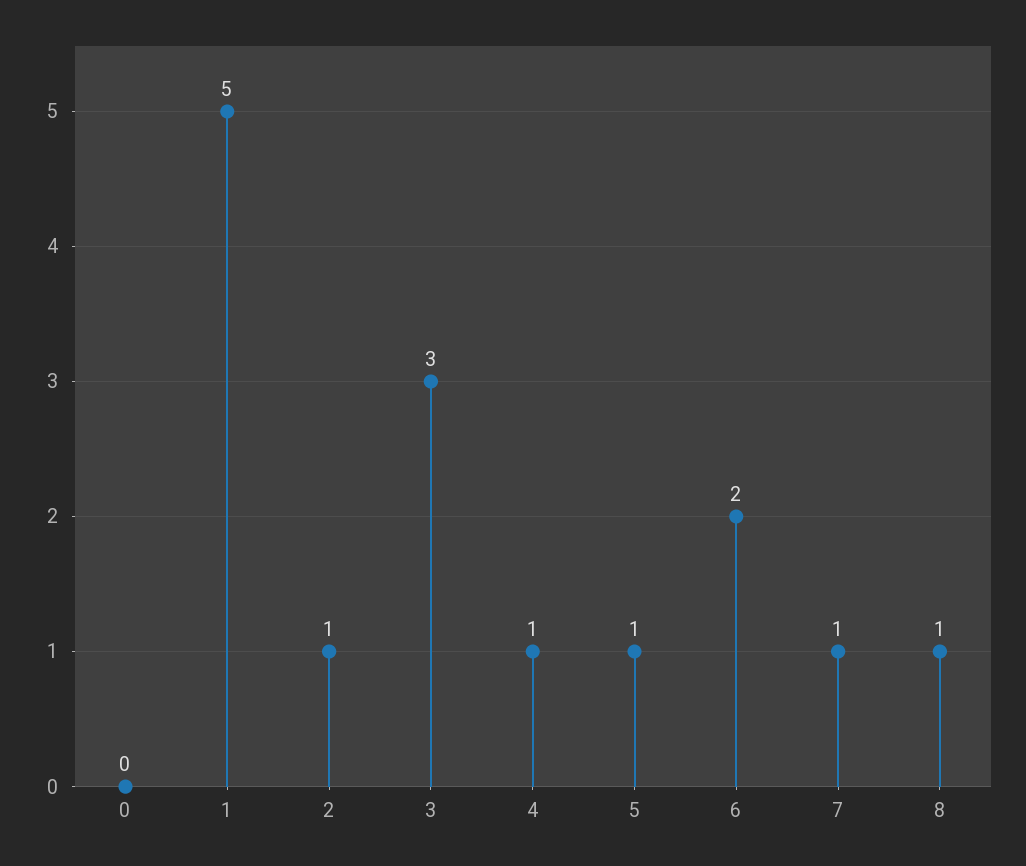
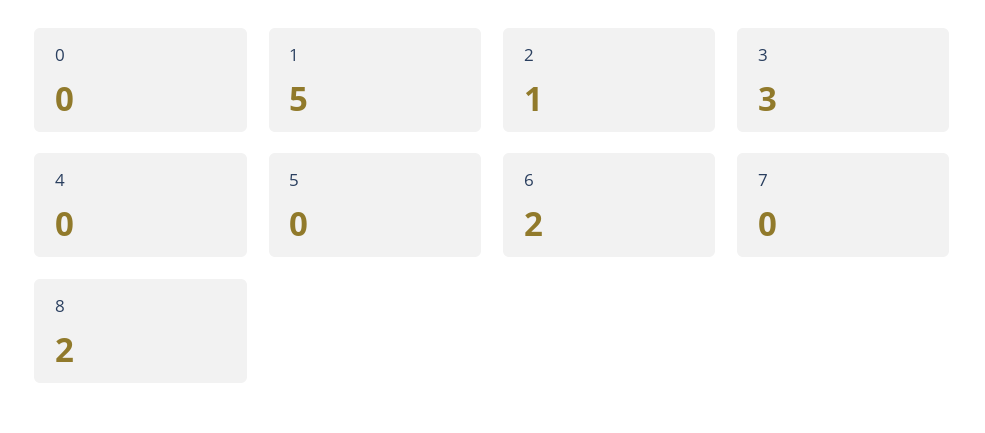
4: 1 -> 0
5: 1 -> 0
7: 1 -> 0
8: 1 -> 2

